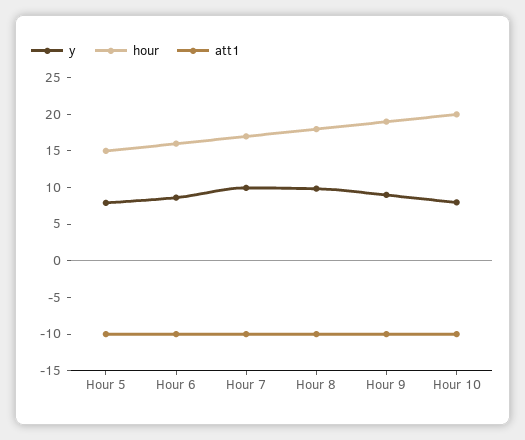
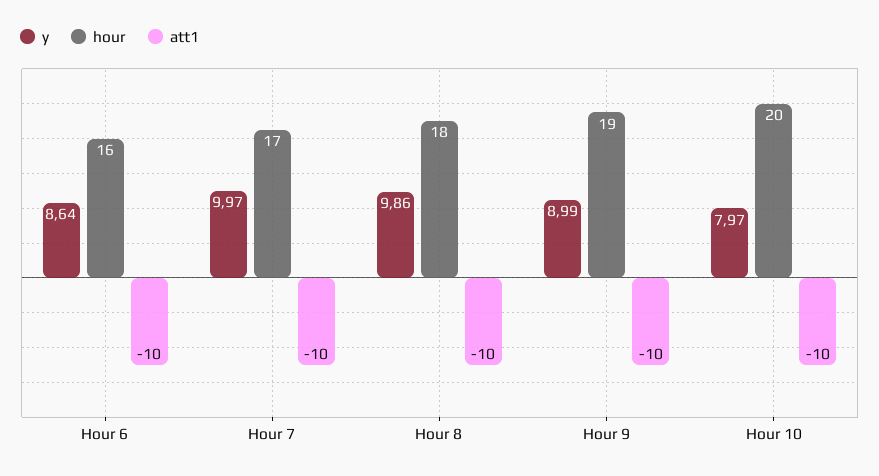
y, Hour 5: 7.5 -> none
hour, Hour 5: 15 -> none
att1, Hour 5: -10 -> none

